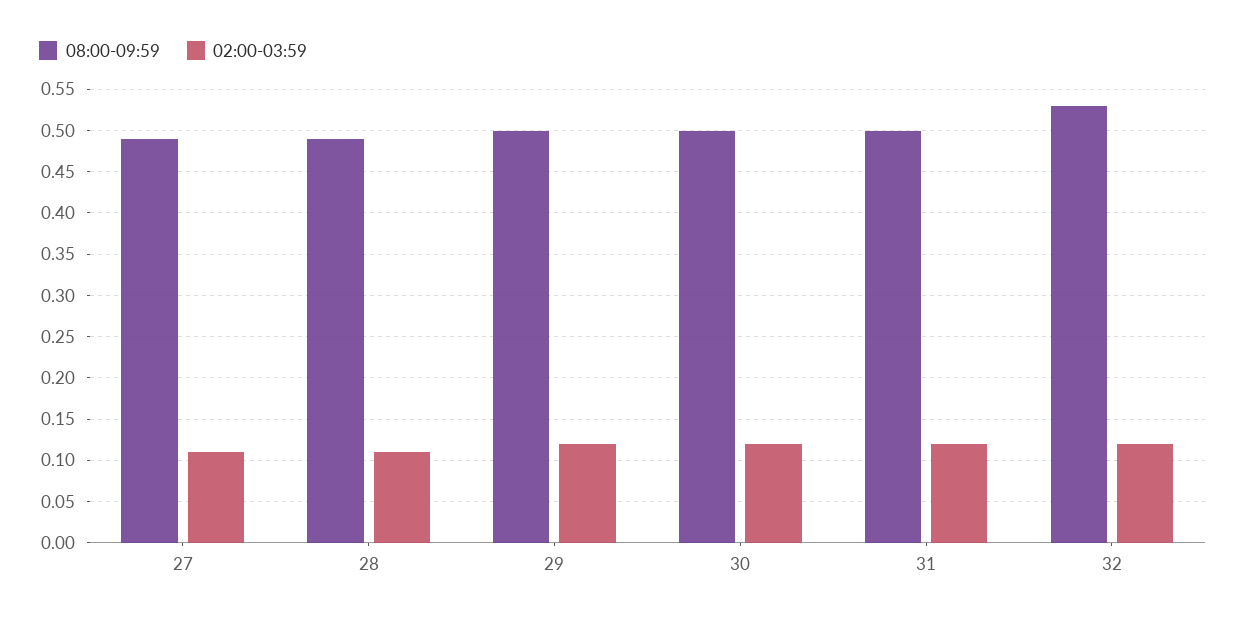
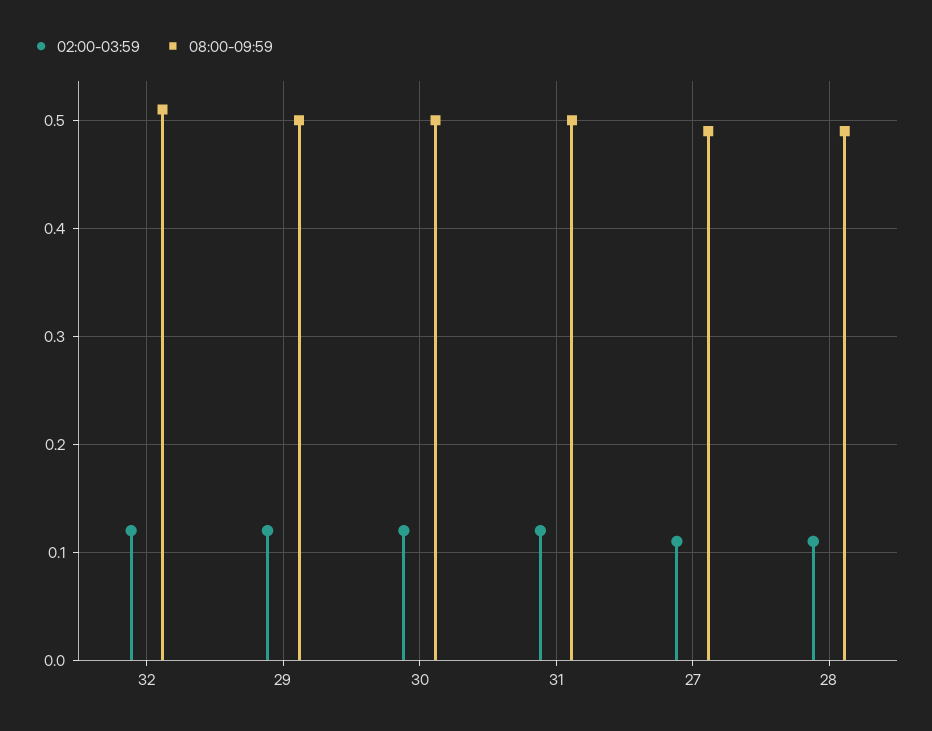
08:00-09:59, 32: 0.53 -> 0.51

